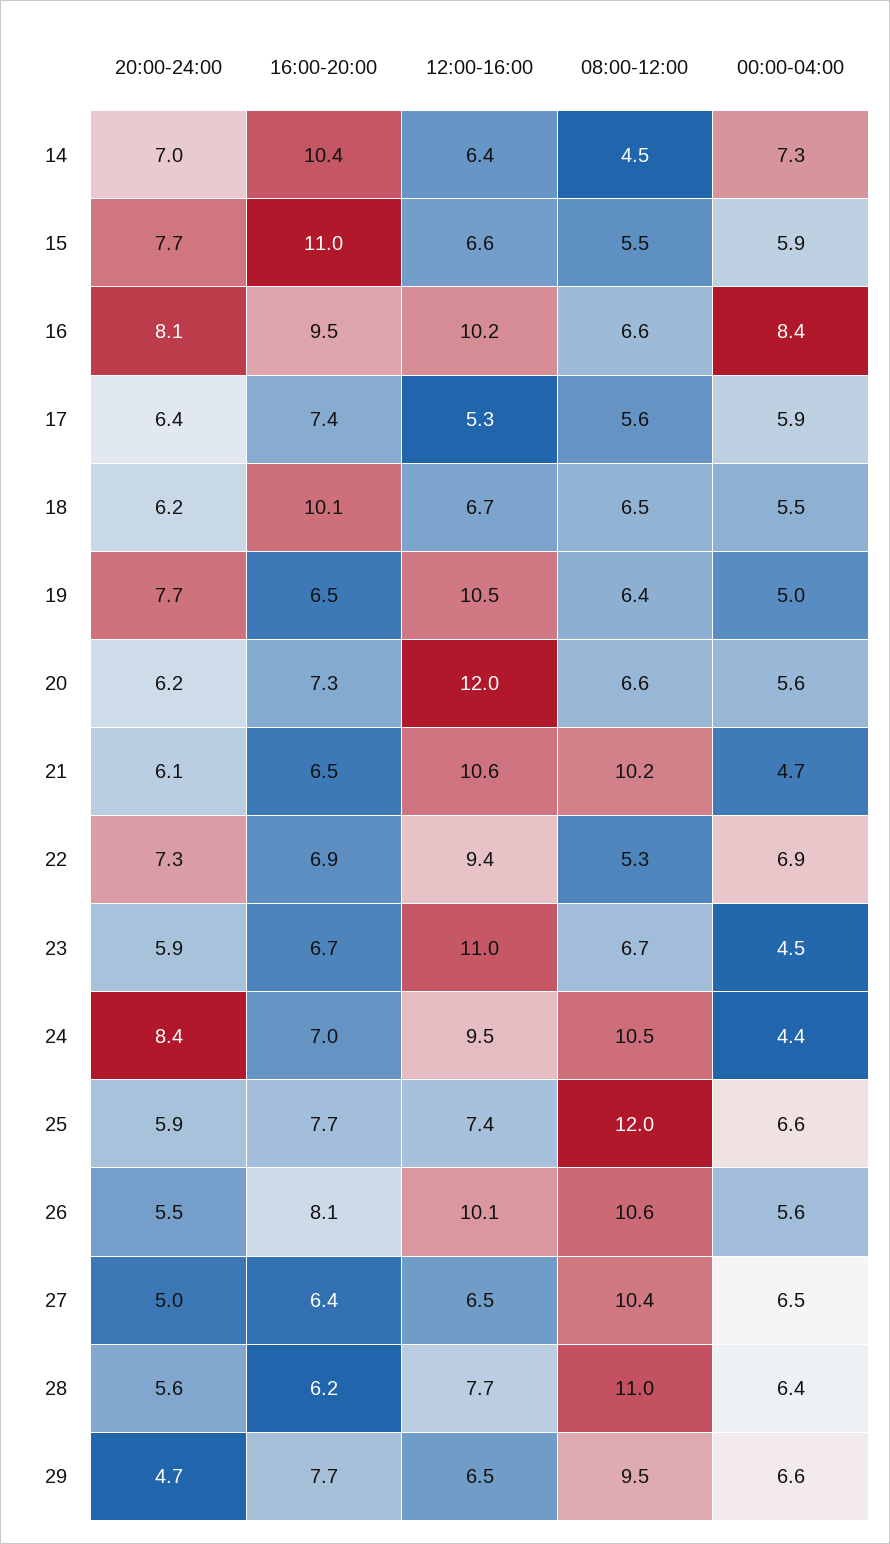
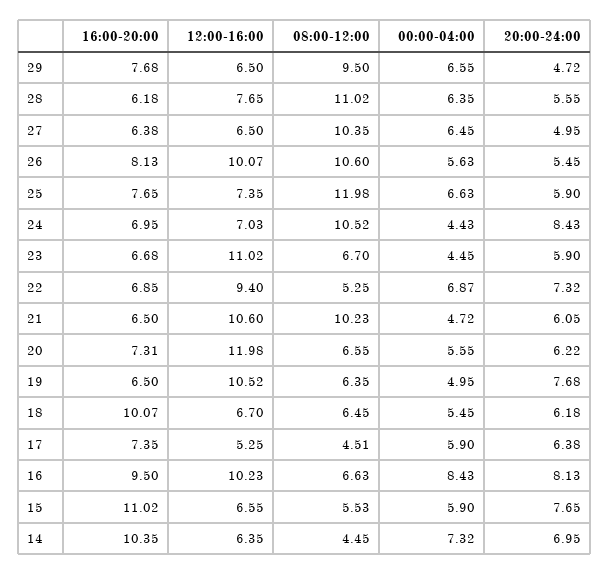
08:00-12:00, 17: 5.6 -> 4.51
12:00-16:00, 24: 9.5 -> 7.03

